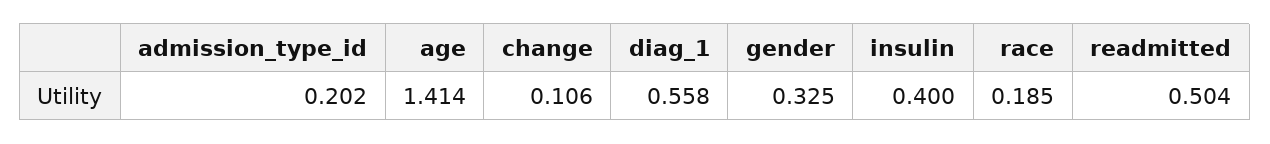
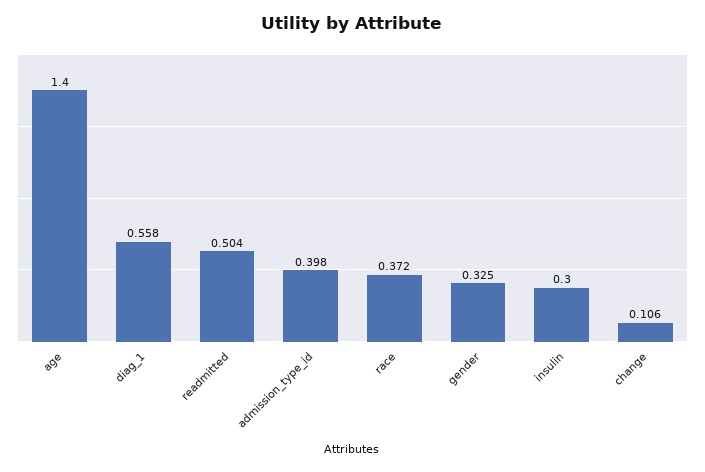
admission_type_id: 0.202 -> 0.398
age: 1.414 -> 1.4
insulin: 0.4 -> 0.3
race: 0.185 -> 0.372

